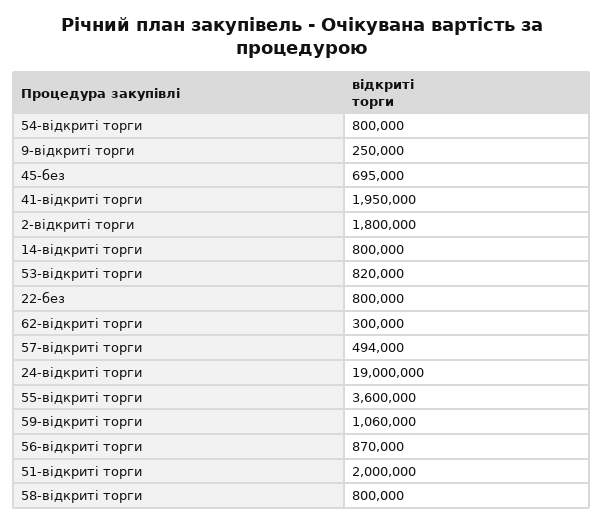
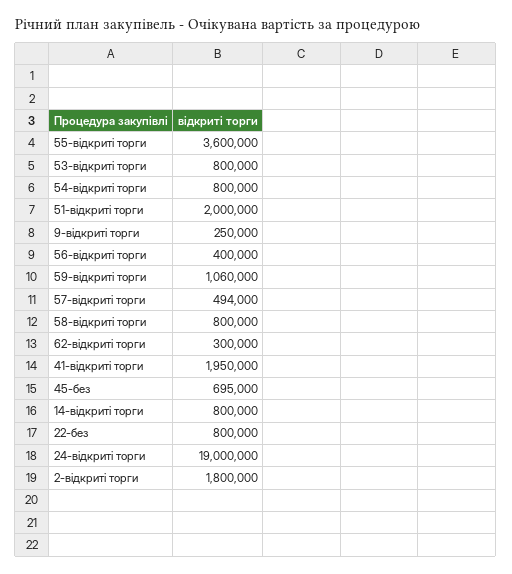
53-відкриті торги: 820000 -> 800000
56-відкриті торги: 870000 -> 400000

